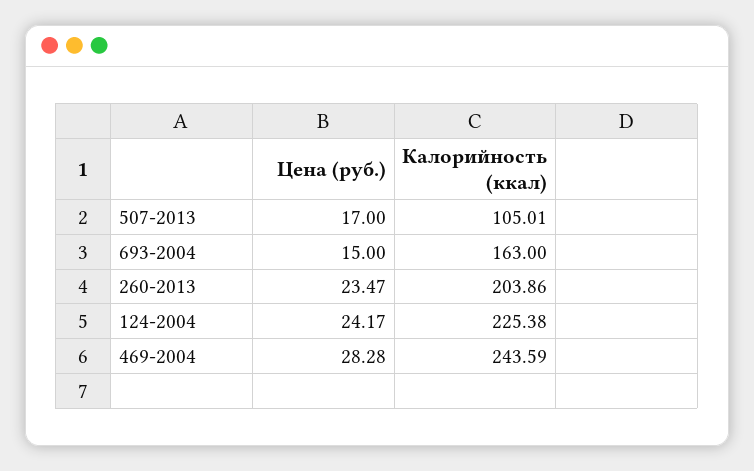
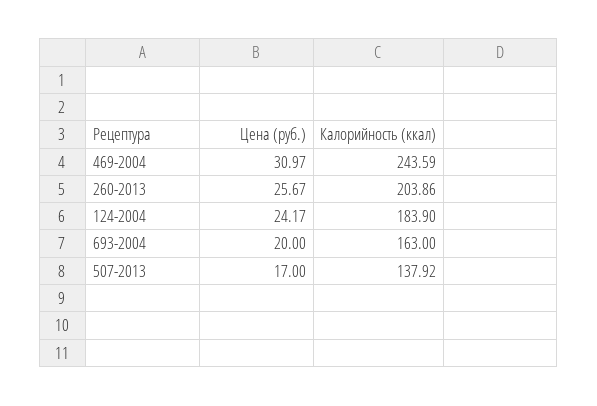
Калорийность (ккал), 507-2013: 105.01 -> 137.92
Цена (руб.), 693-2004: 15 -> 20
Цена (руб.), 260-2013: 23.47 -> 25.67
Калорийность (ккал), 124-2004: 225.38 -> 183.9
Цена (руб.), 469-2004: 28.28 -> 30.97

